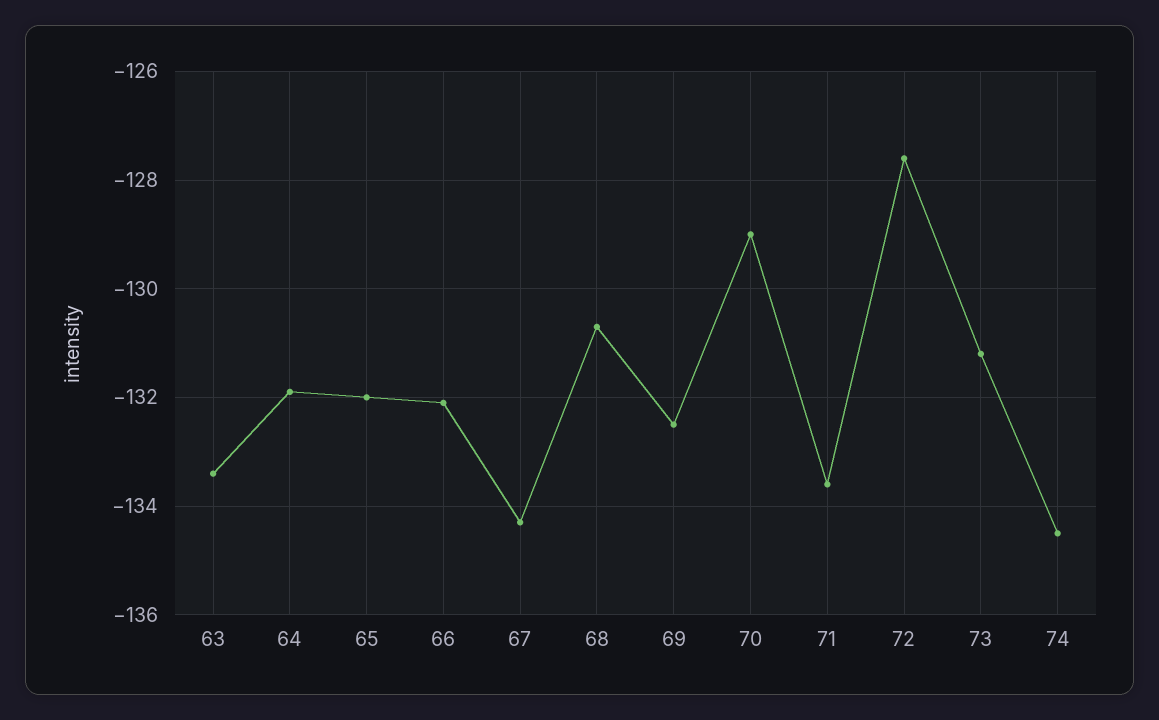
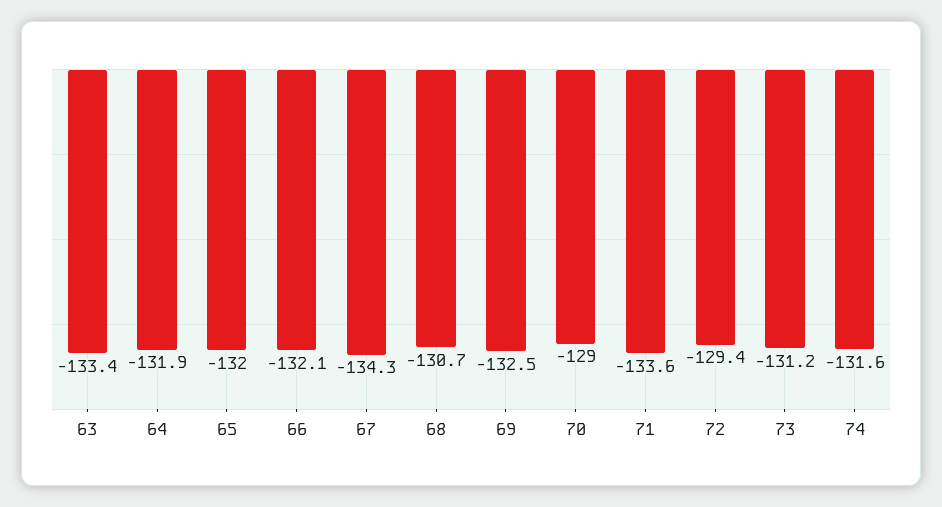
72: -127.5 -> -129.4
74: -134.5 -> -131.6

